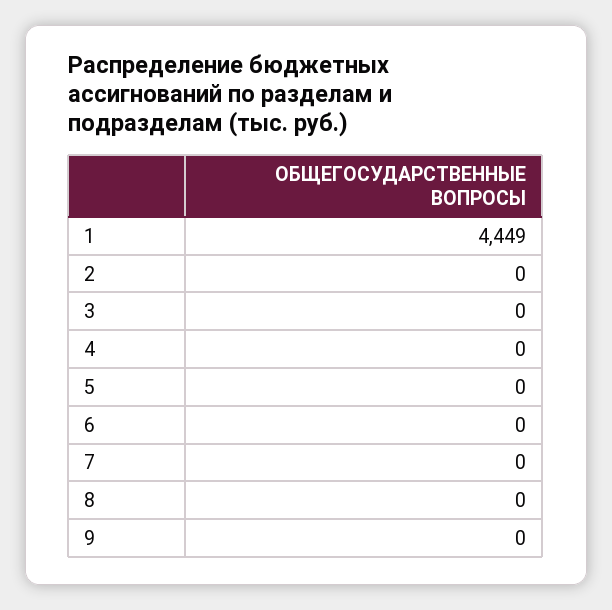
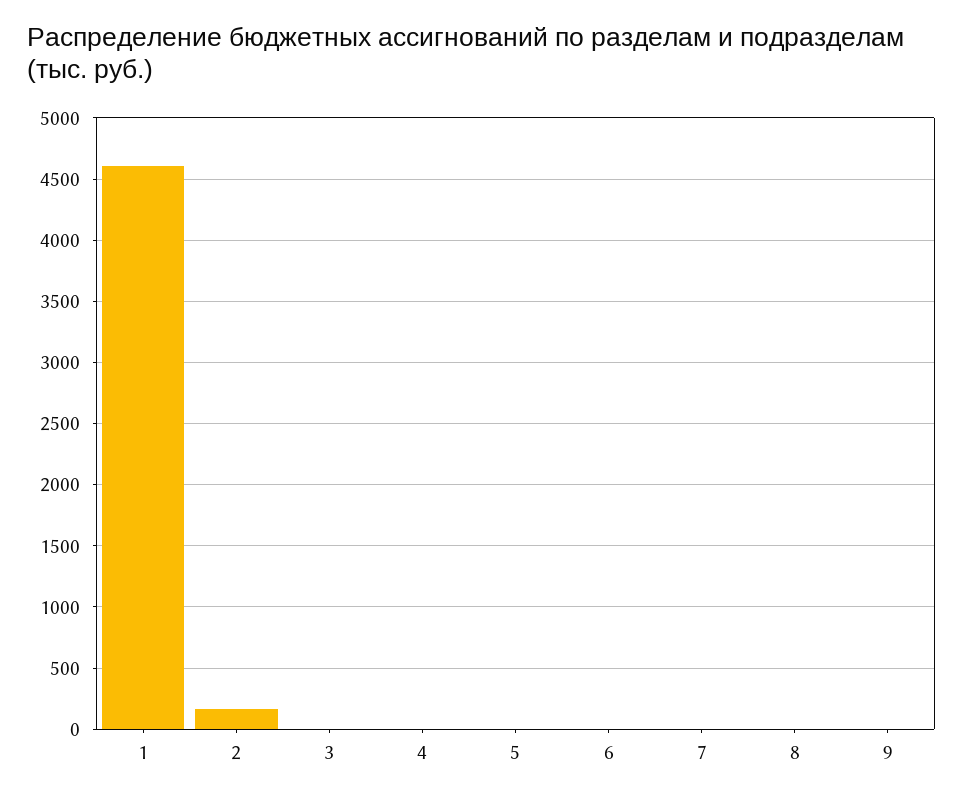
1: 4449 -> 4600
2: 0 -> 150

